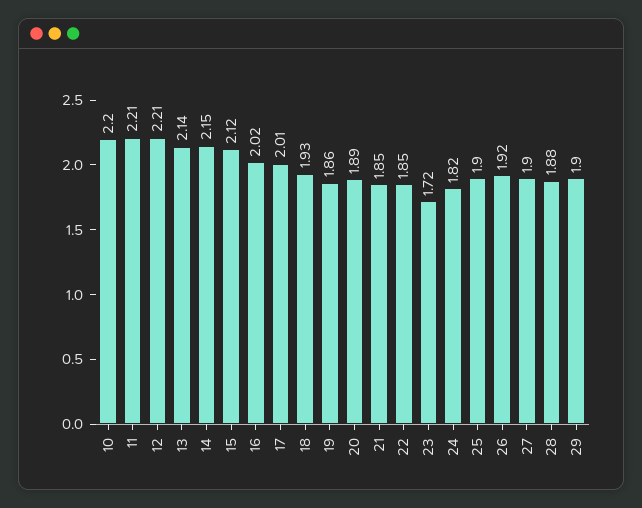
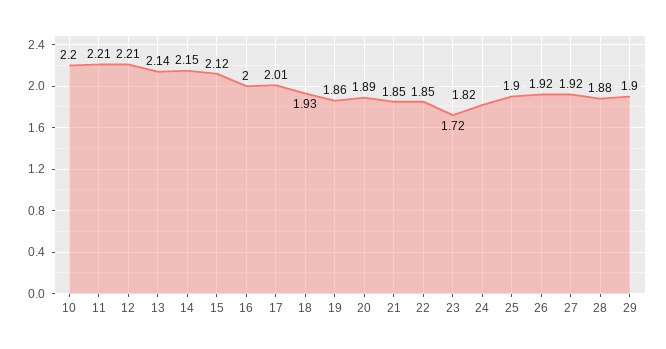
16: 2.02 -> 2
27: 1.9 -> 1.92

